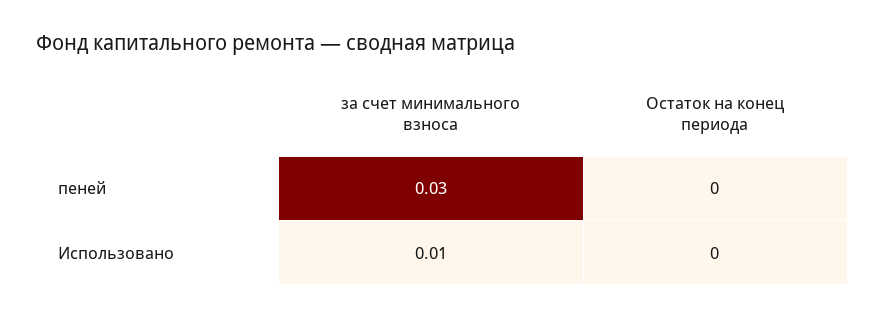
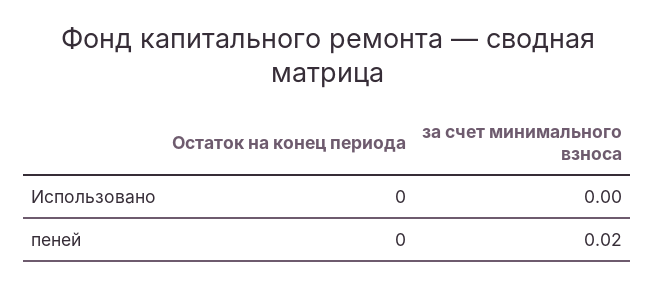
за счет минимального взноса, пеней: 0.03 -> 0.02
за счет минимального взноса, Использовано: 0.01 -> 0

